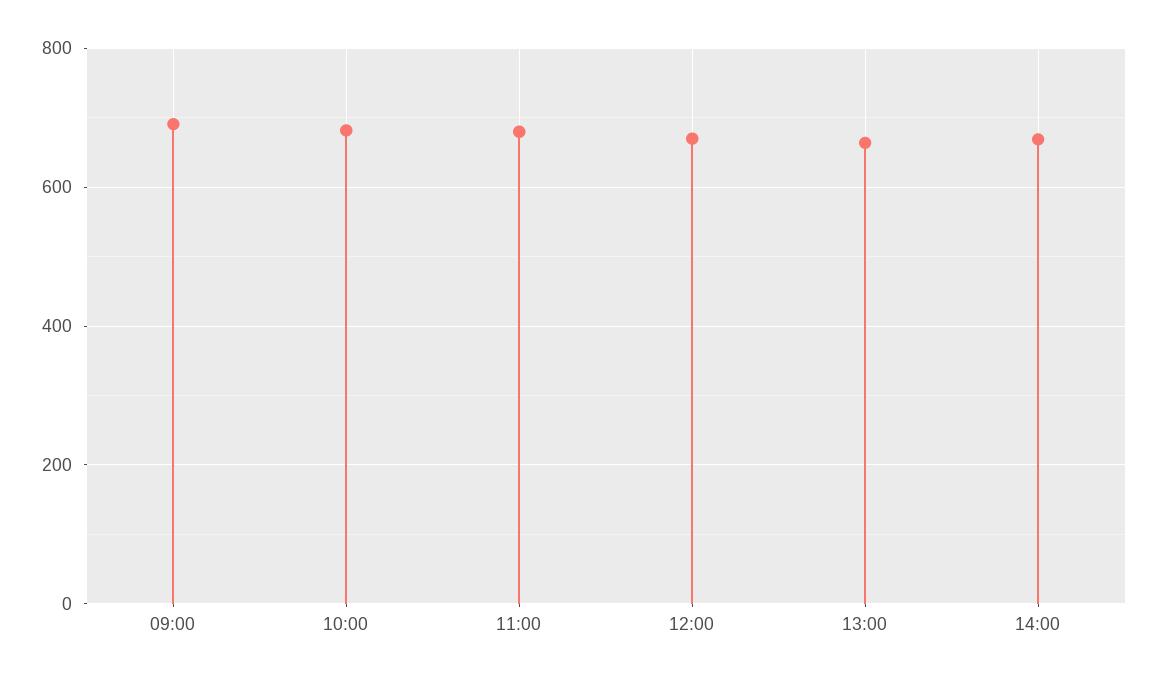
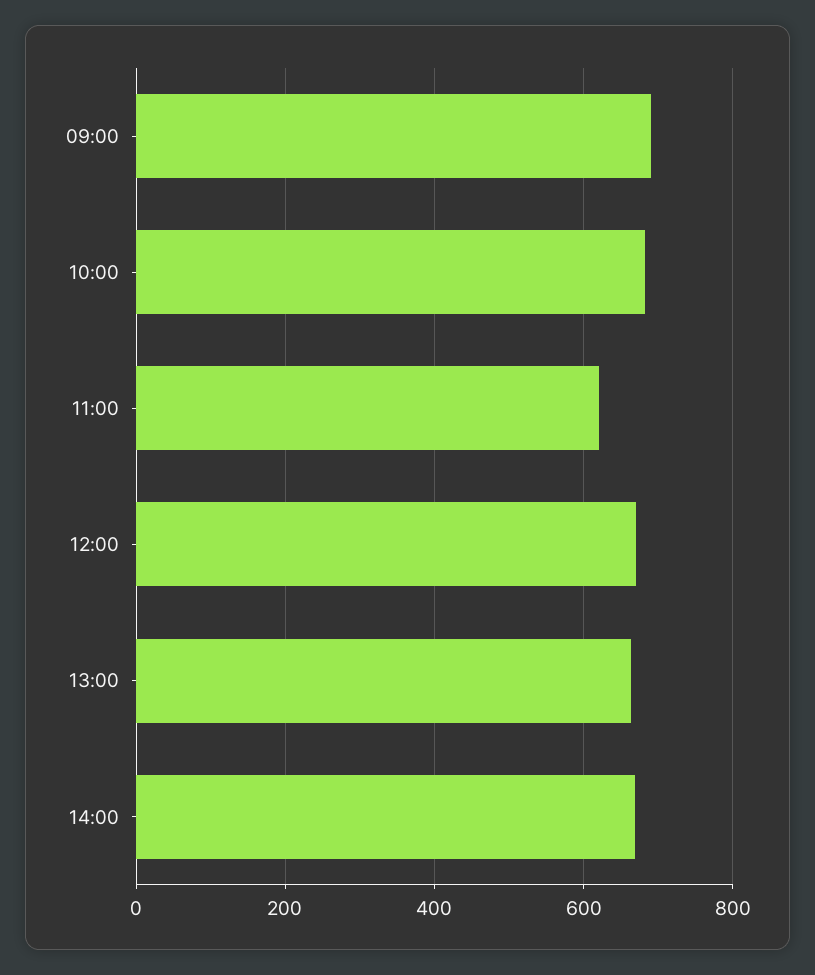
11:00: 680 -> 620

